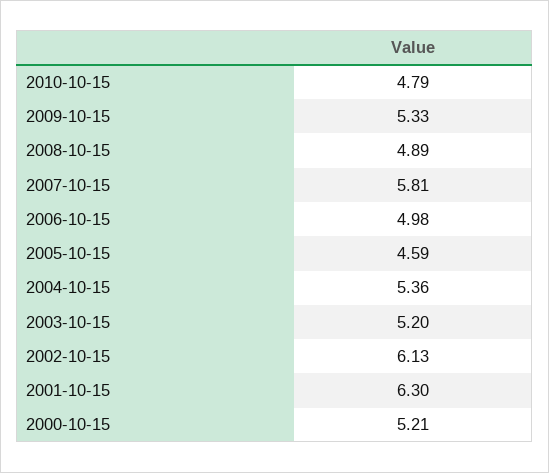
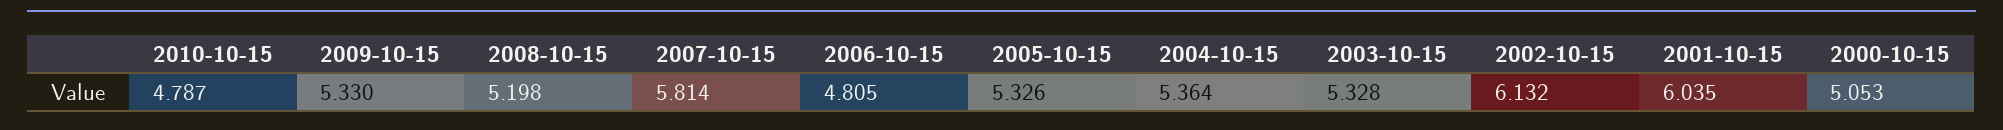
2008-10-15: 4.89 -> 5.198
2006-10-15: 4.98 -> 4.805
2005-10-15: 4.59 -> 5.326
2003-10-15: 5.2 -> 5.328
2001-10-15: 6.3 -> 6.035
2000-10-15: 5.21 -> 5.053

